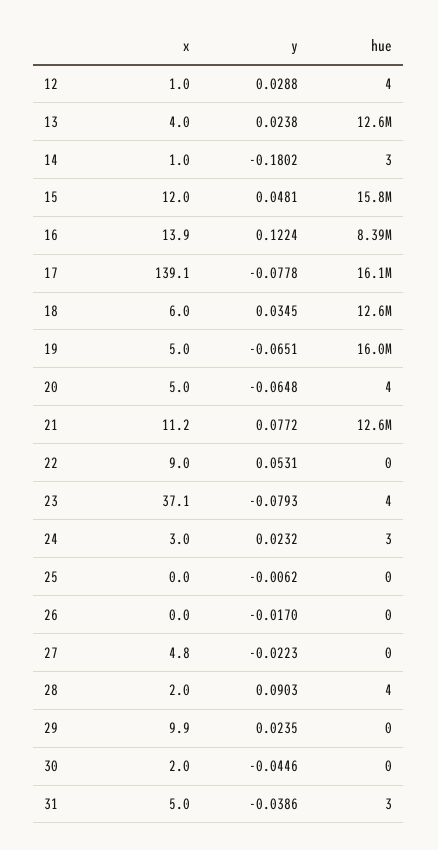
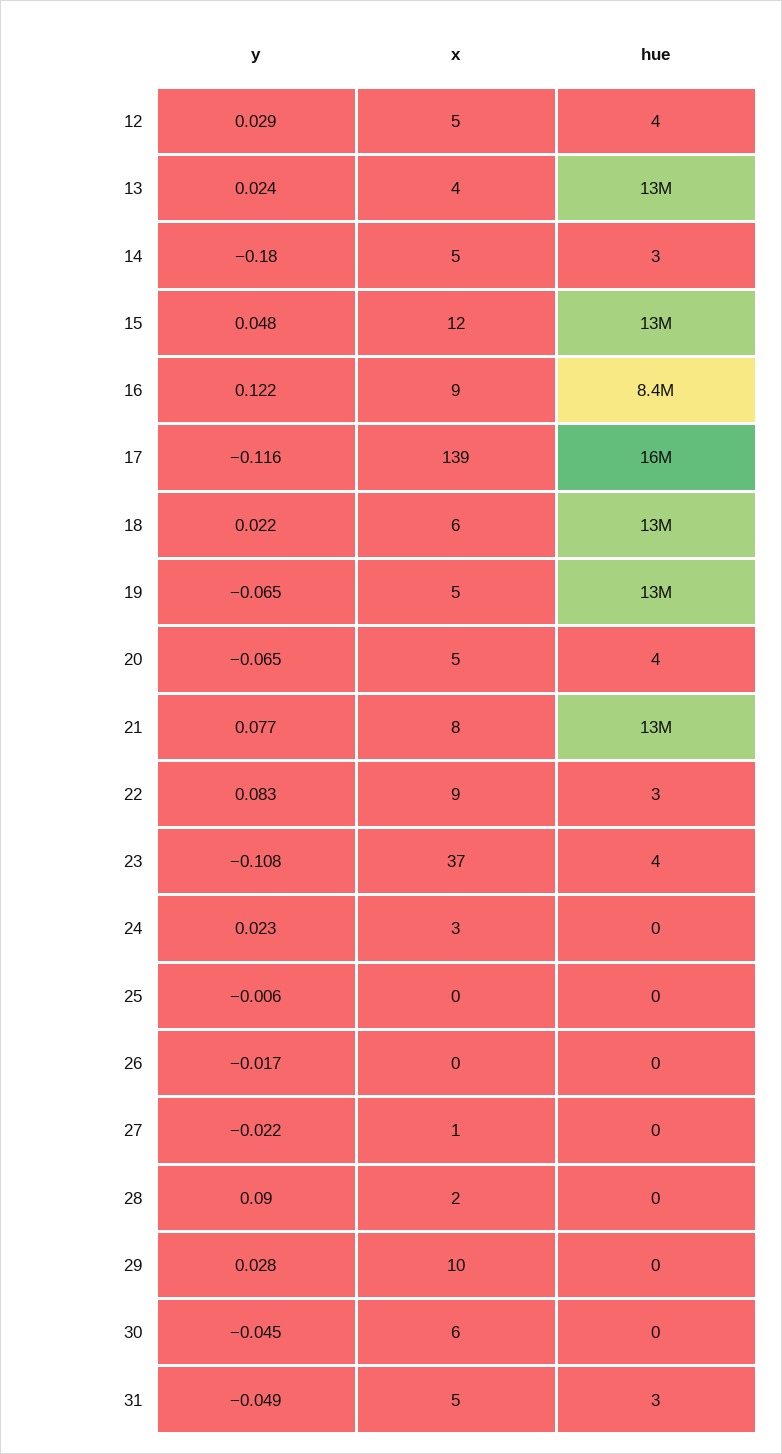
x, 12: 1 -> 5
x, 14: 1 -> 5
hue, 15: 15800000 -> 13000000
x, 16: 13.9 -> 9
y, 17: -0.0778 -> -0.116
y, 18: 0.0345 -> 0.022
hue, 19: 16000000 -> 13000000
x, 21: 11.2 -> 8
y, 22: 0.0531 -> 0.083
hue, 22: 0 -> 3
y, 23: -0.0793 -> -0.108
hue, 24: 3 -> 0
x, 27: 4.8 -> 1
hue, 28: 4 -> 0
y, 29: 0.0235 -> 0.028
x, 30: 2 -> 6
y, 31: -0.0386 -> -0.049

